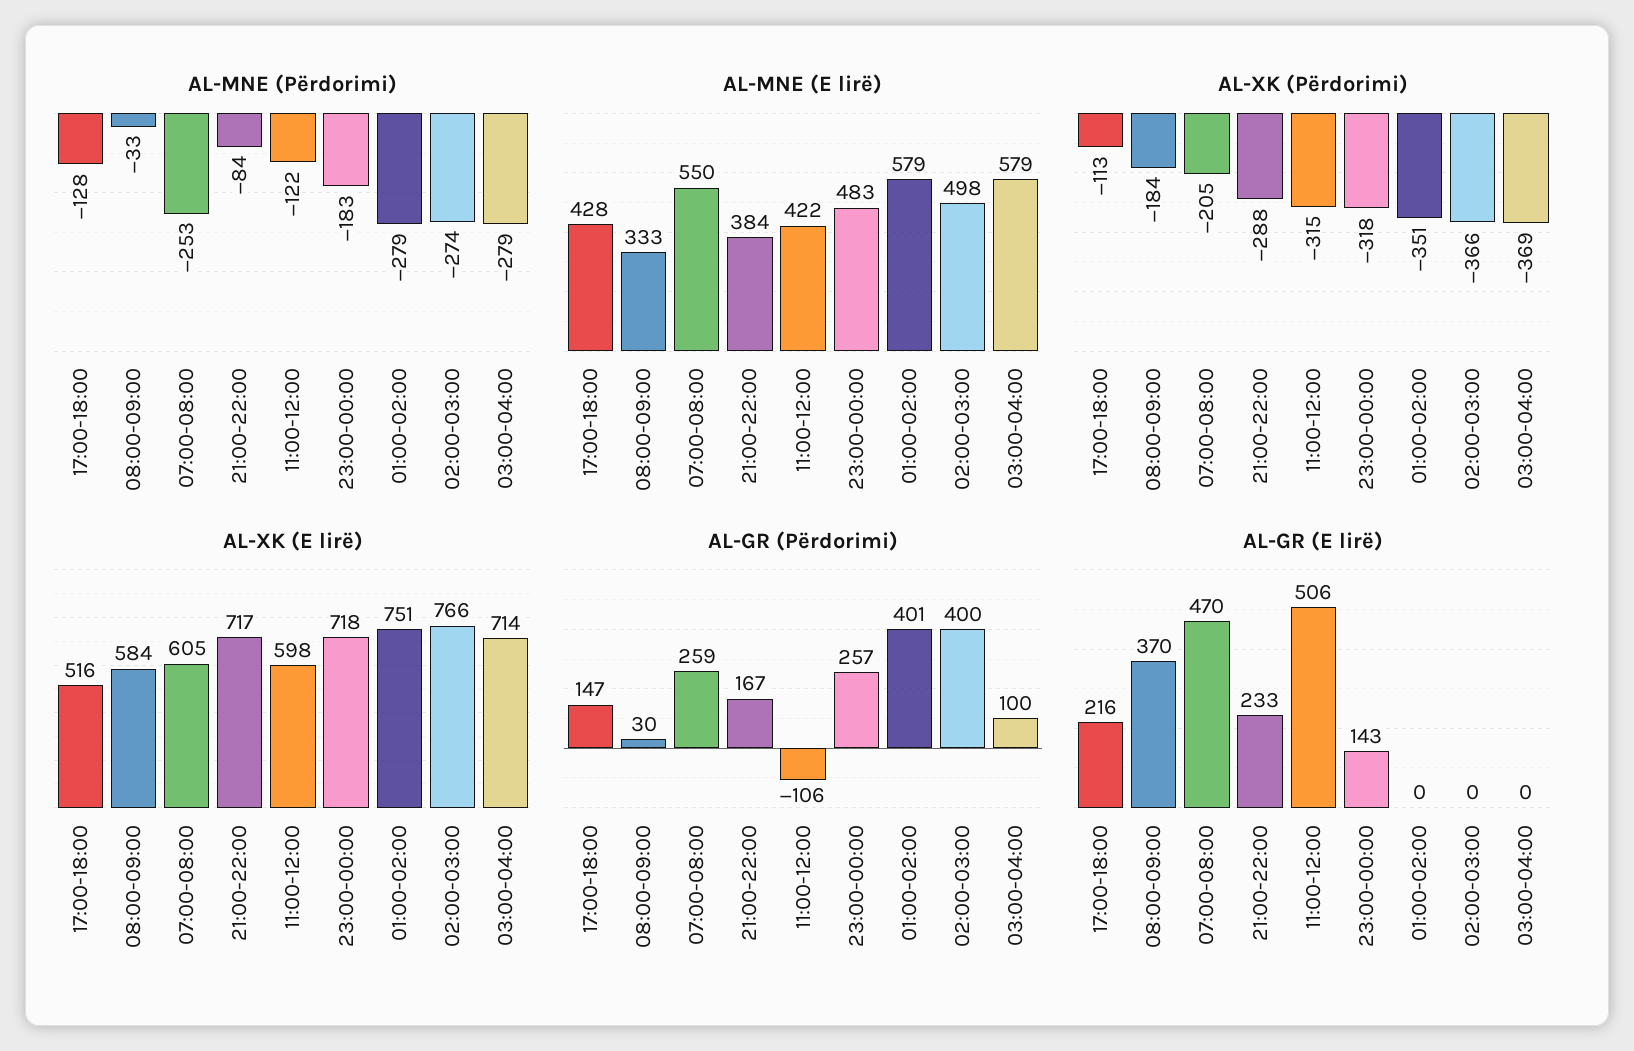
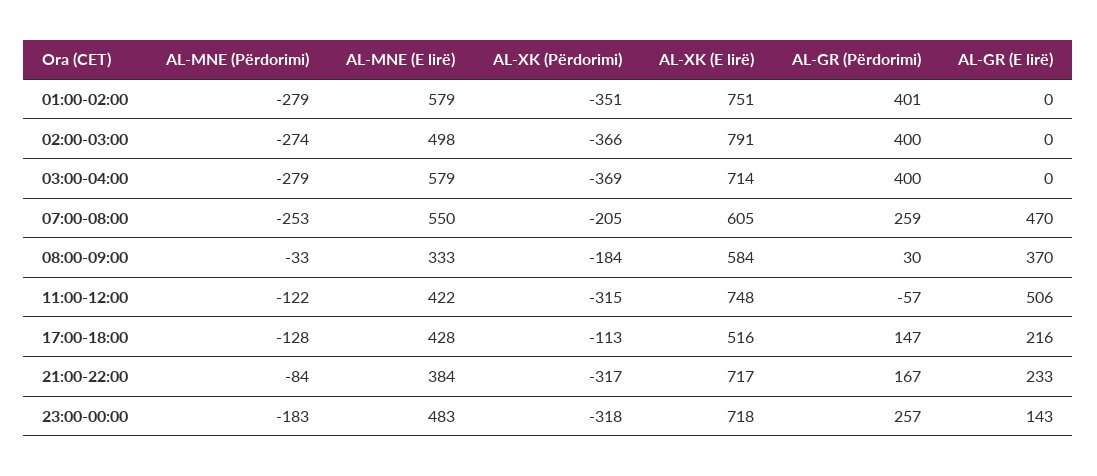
AL-XK (Përdorimi), 21:00-22:00: -288 -> -317
AL-XK (E lirë), 11:00-12:00: 598 -> 748
AL-XK (E lirë), 02:00-03:00: 766 -> 791
AL-GR (Përdorimi), 11:00-12:00: -106 -> -57
AL-GR (Përdorimi), 03:00-04:00: 100 -> 400

